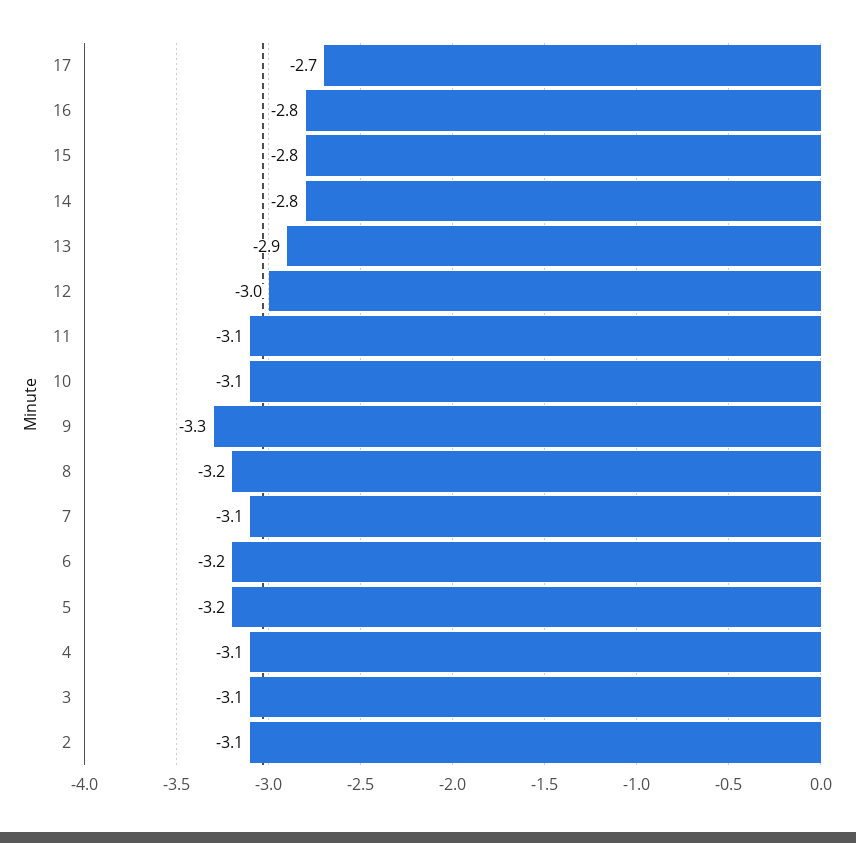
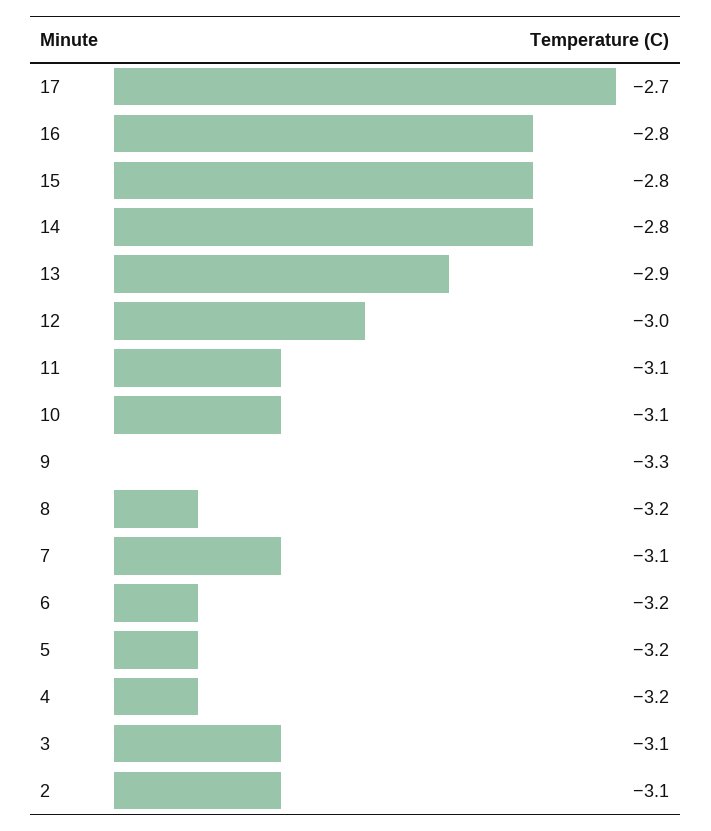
4: -3.1 -> -3.2

